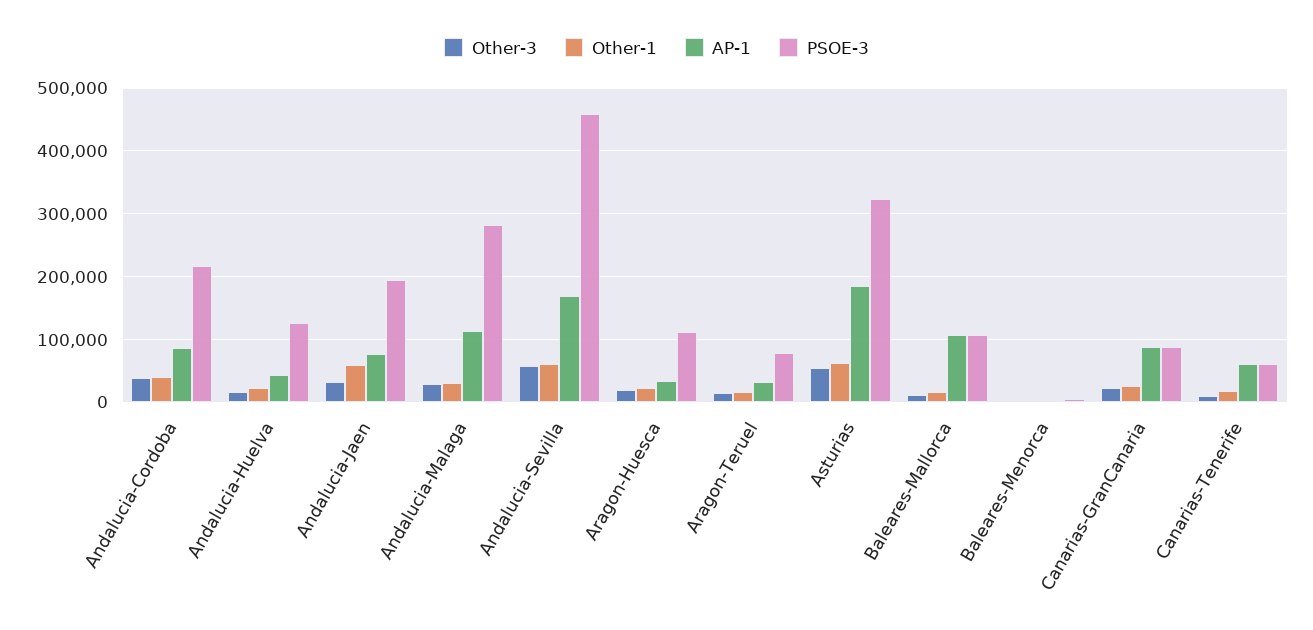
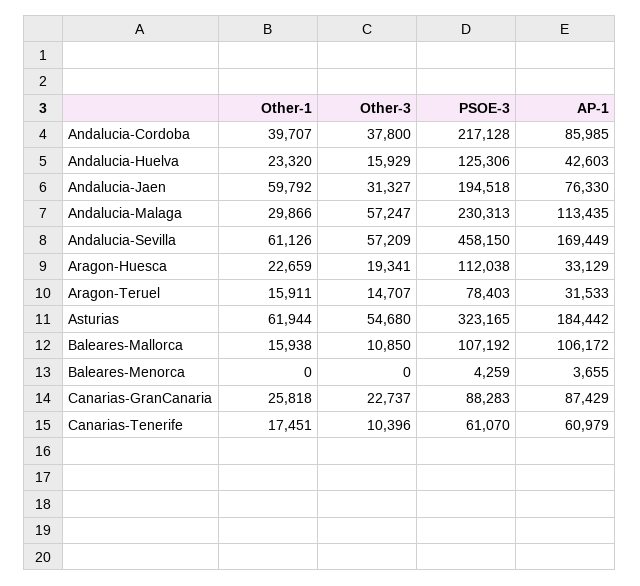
Other-3, Andalucia-Malaga: 30000 -> 57247
PSOE-3, Andalucia-Malaga: 280000 -> 230313

